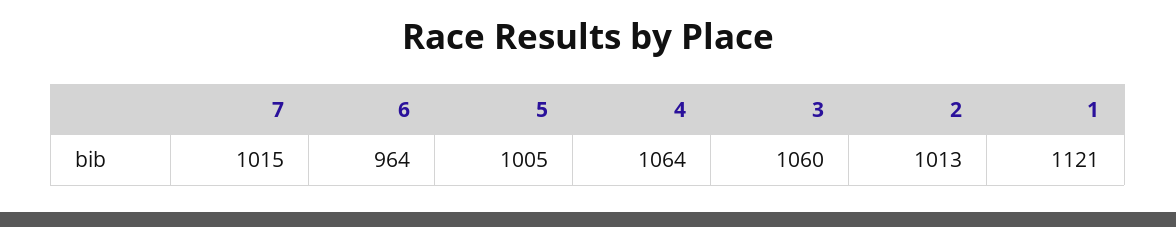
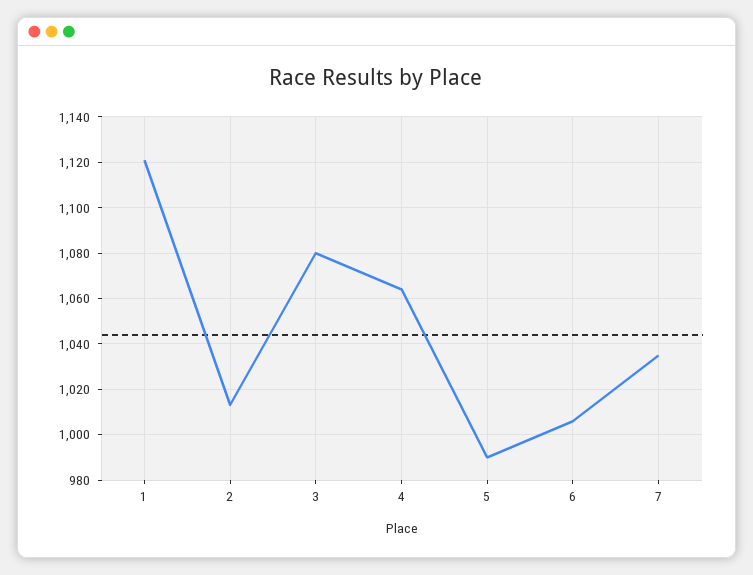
7: 1015 -> 1035
6: 964 -> 1005
5: 1005 -> 990
3: 1060 -> 1080

